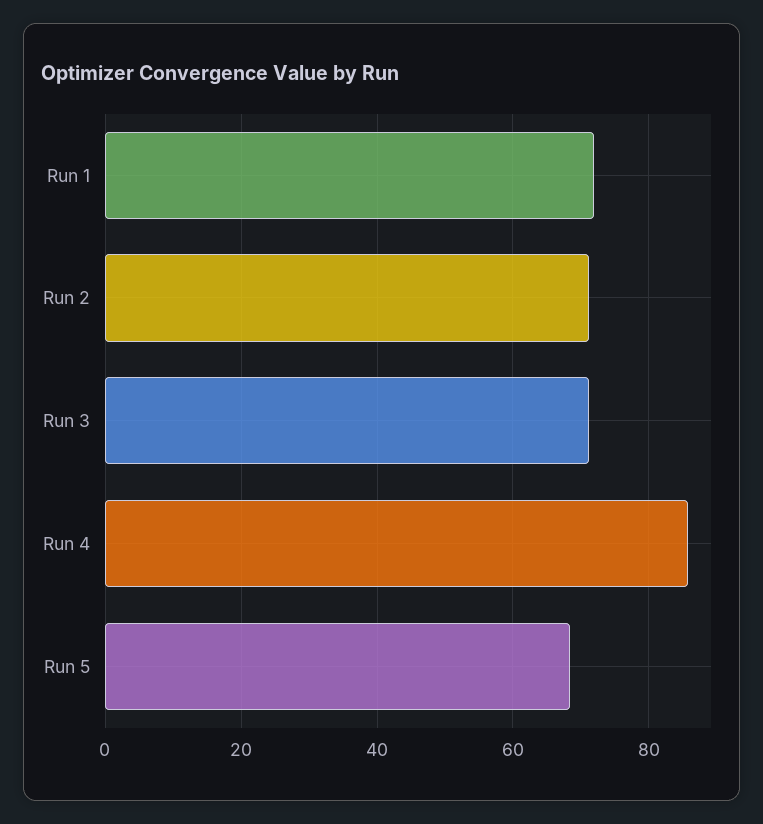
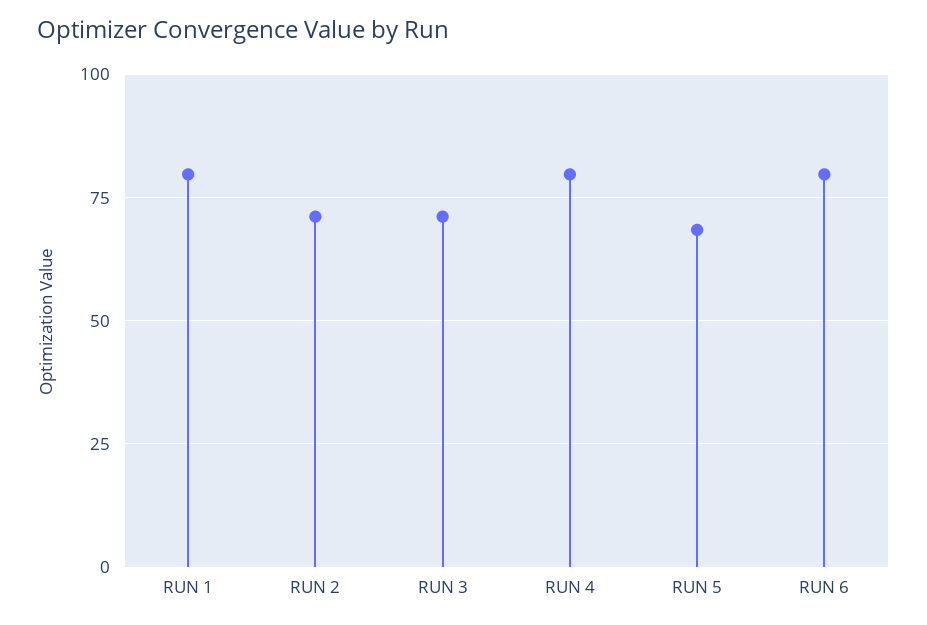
Run 1: 72 -> 80
Run 4: 86 -> 80
RUN 6: none -> 80

